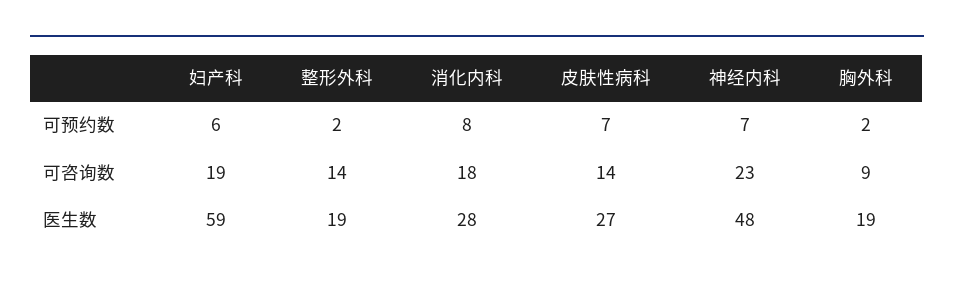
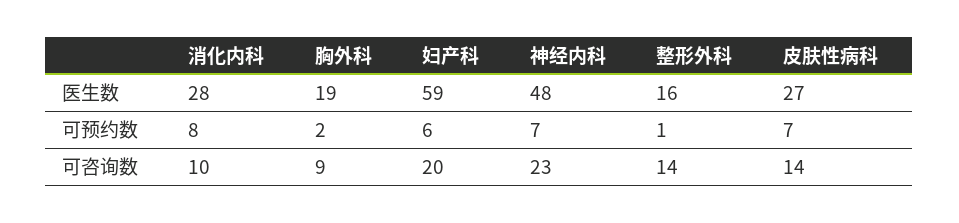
整形外科, 可预约数: 2 -> 1
妇产科, 可咨询数: 19 -> 20
消化内科, 可咨询数: 18 -> 10
整形外科, 医生数: 19 -> 16

